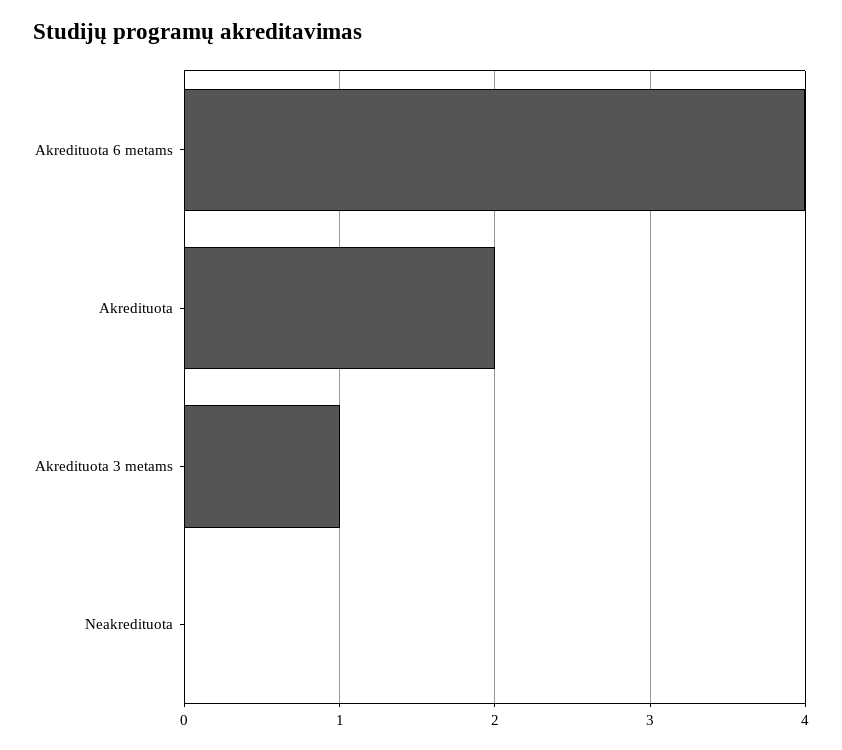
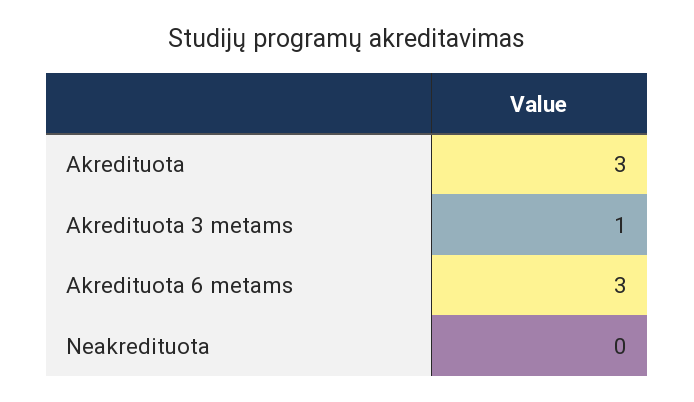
Akredituota 6 metams: 4 -> 3
Akredituota: 2 -> 3

